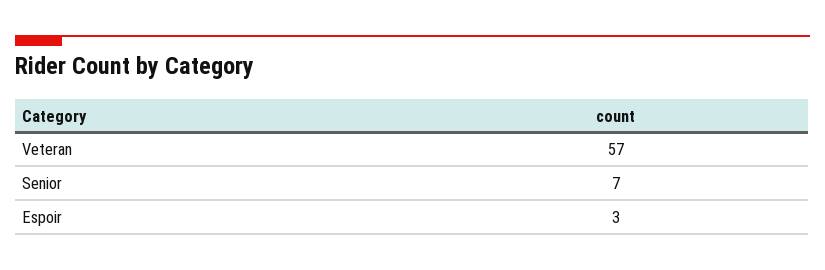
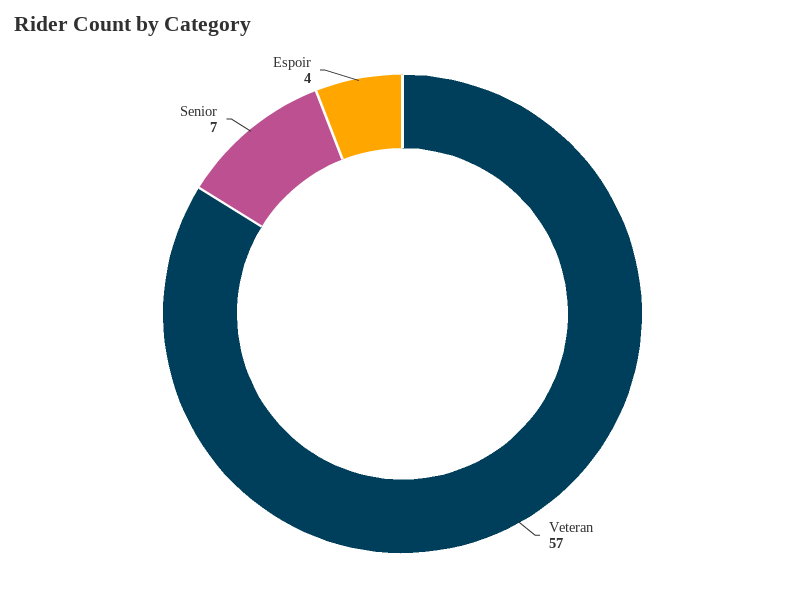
Espoir: 3 -> 4

